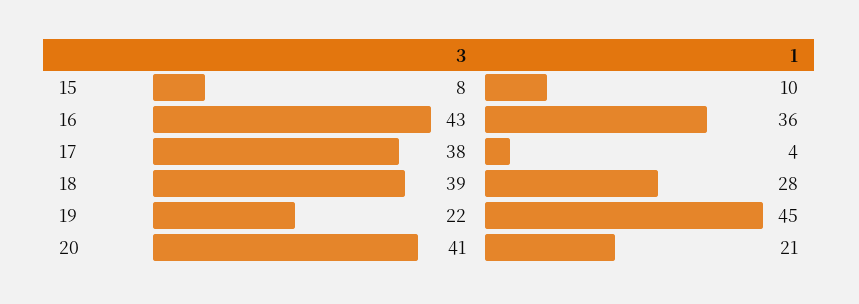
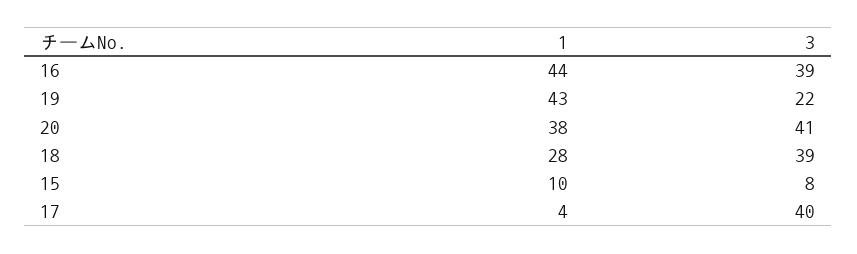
3, 16: 43 -> 39
1, 16: 36 -> 44
3, 17: 38 -> 40
1, 19: 45 -> 43
1, 20: 21 -> 38

